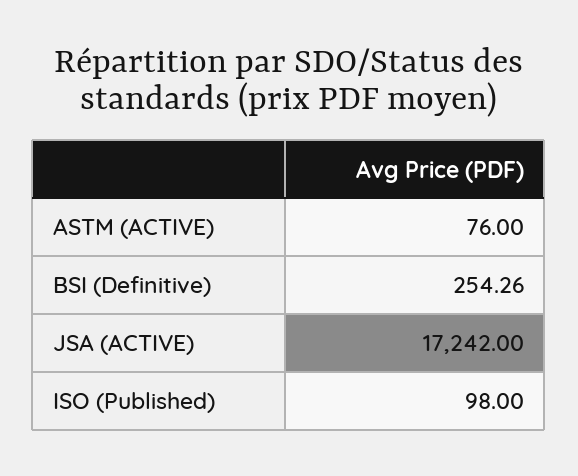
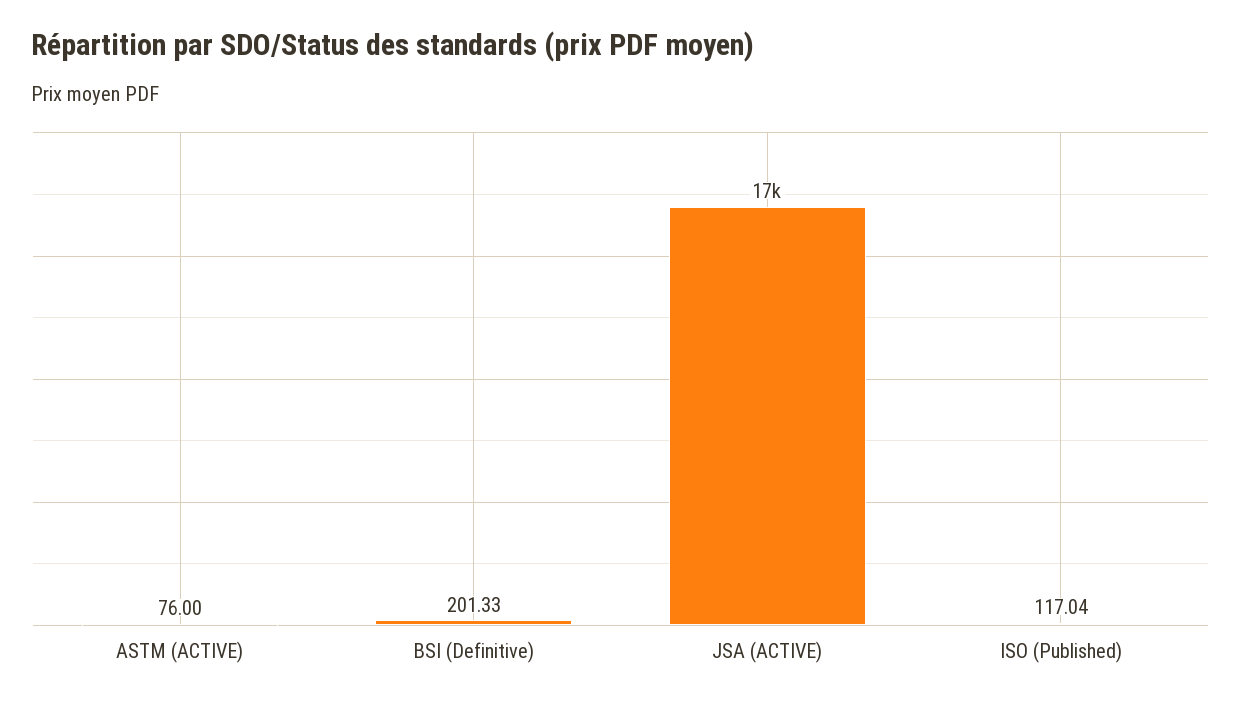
BSI (Definitive): 254.26 -> 201.33
ISO (Published): 98 -> 117.04

